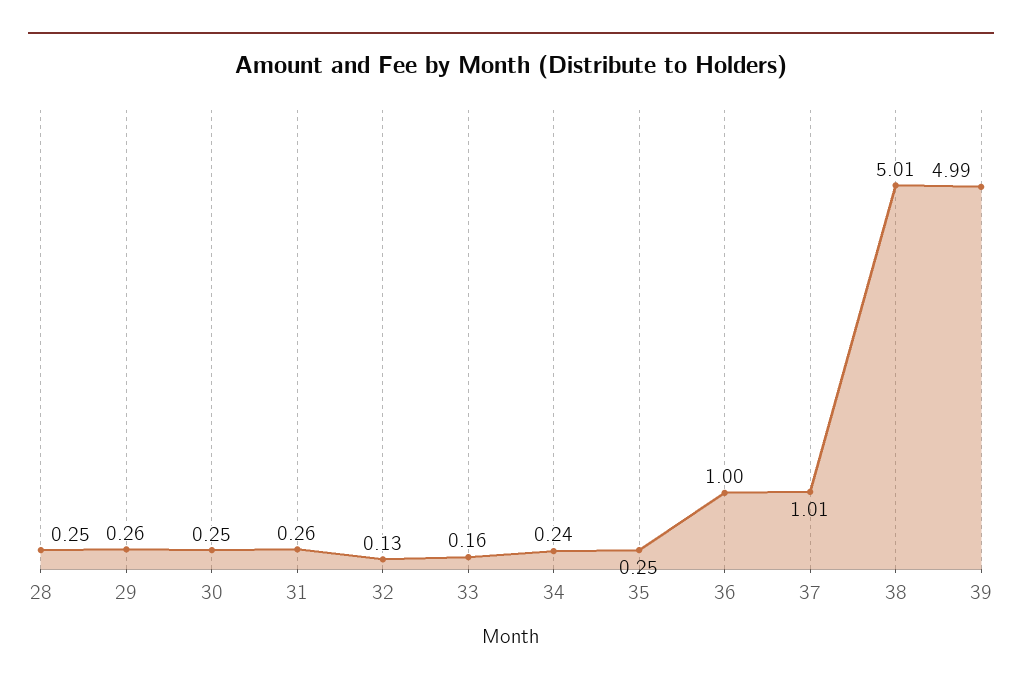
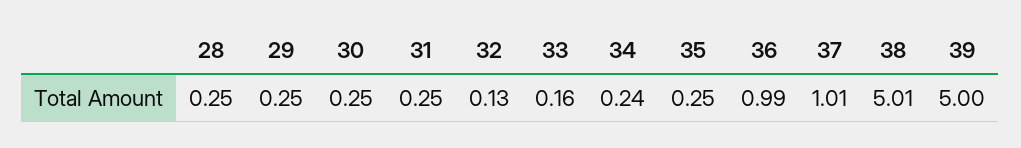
29: 0.26 -> 0.25
31: 0.26 -> 0.25
36: 1 -> 0.99
39: 4.99 -> 5

